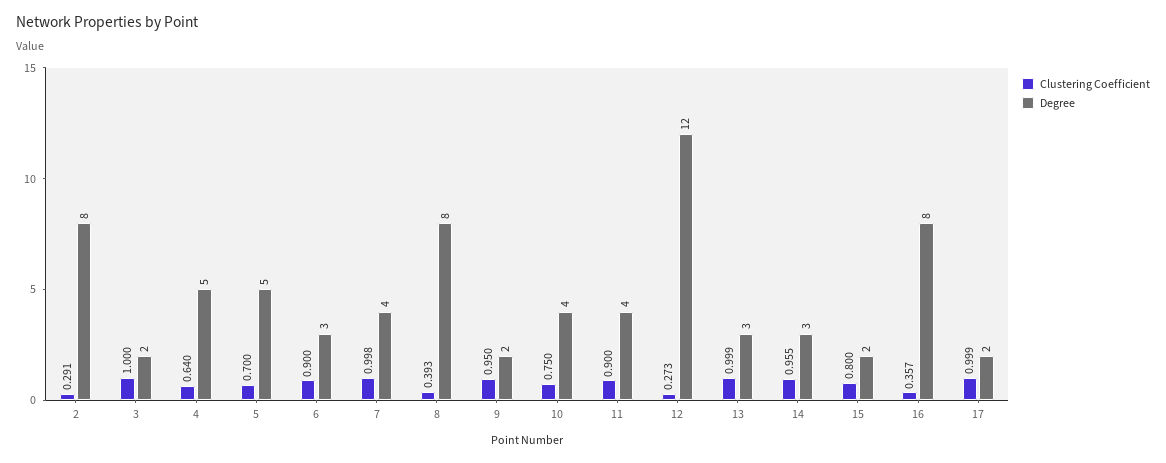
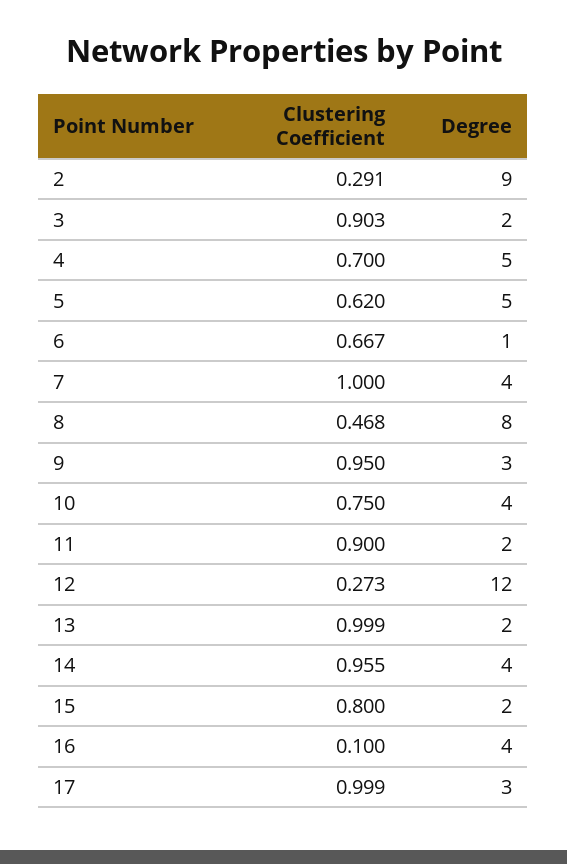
Degree, 2: 8 -> 9
Clustering Coefficient, 3: 1 -> 0.903
Clustering Coefficient, 4: 0.64 -> 0.7
Clustering Coefficient, 5: 0.7 -> 0.62
Clustering Coefficient, 6: 0.9 -> 0.667
Degree, 6: 3 -> 1
Clustering Coefficient, 7: 0.998 -> 1
Clustering Coefficient, 8: 0.393 -> 0.468
Degree, 9: 2 -> 3
Degree, 11: 4 -> 2
Degree, 13: 3 -> 2
Degree, 14: 3 -> 4
Clustering Coefficient, 16: 0.357 -> 0.1
Degree, 16: 8 -> 4
Degree, 17: 2 -> 3

